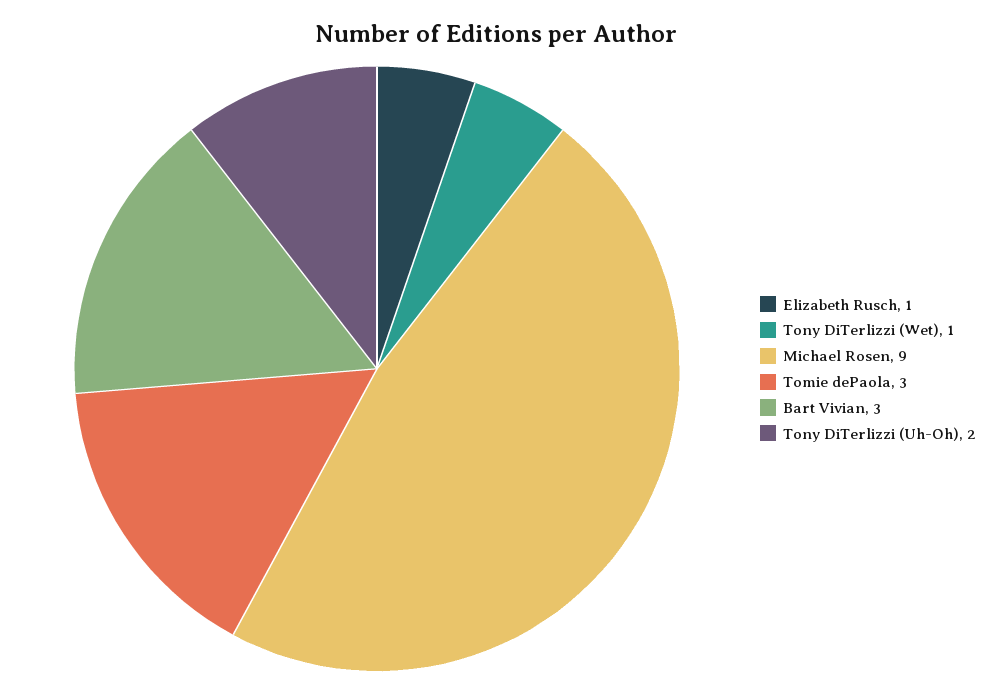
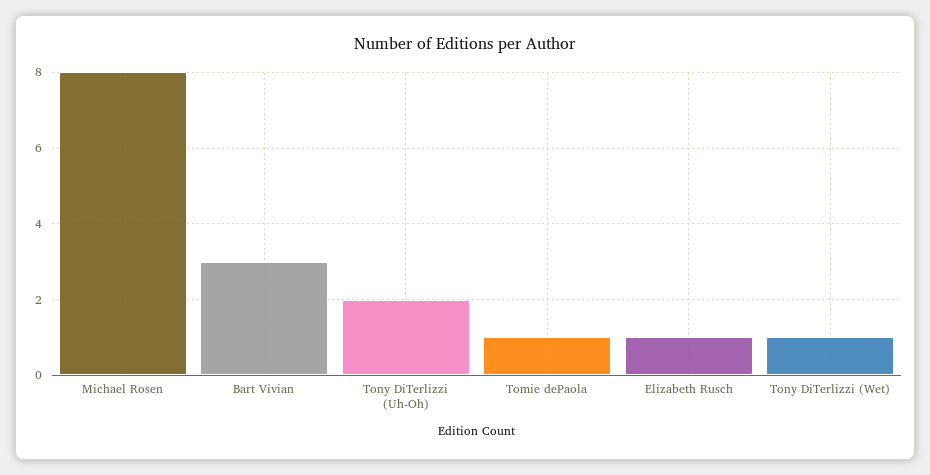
Michael Rosen: 9 -> 8
Tomie dePaola: 3 -> 1

